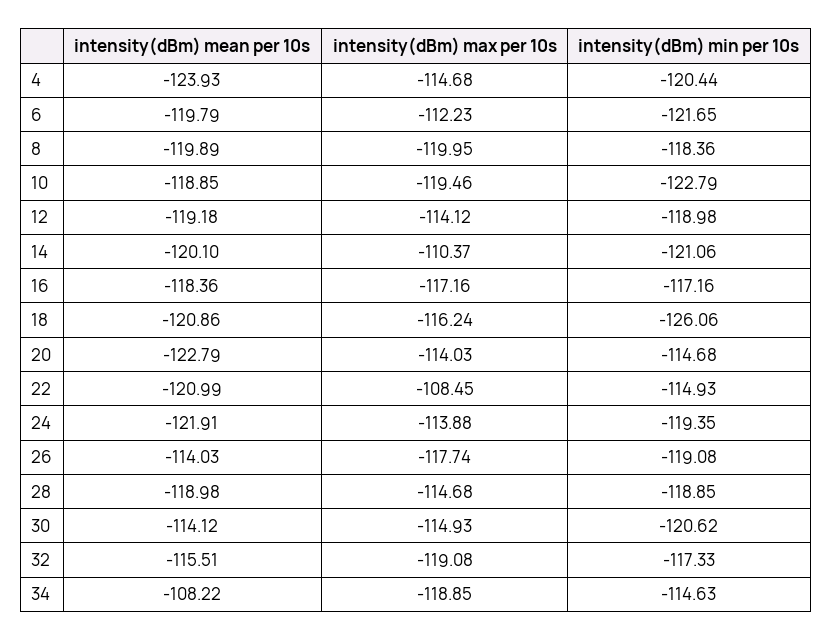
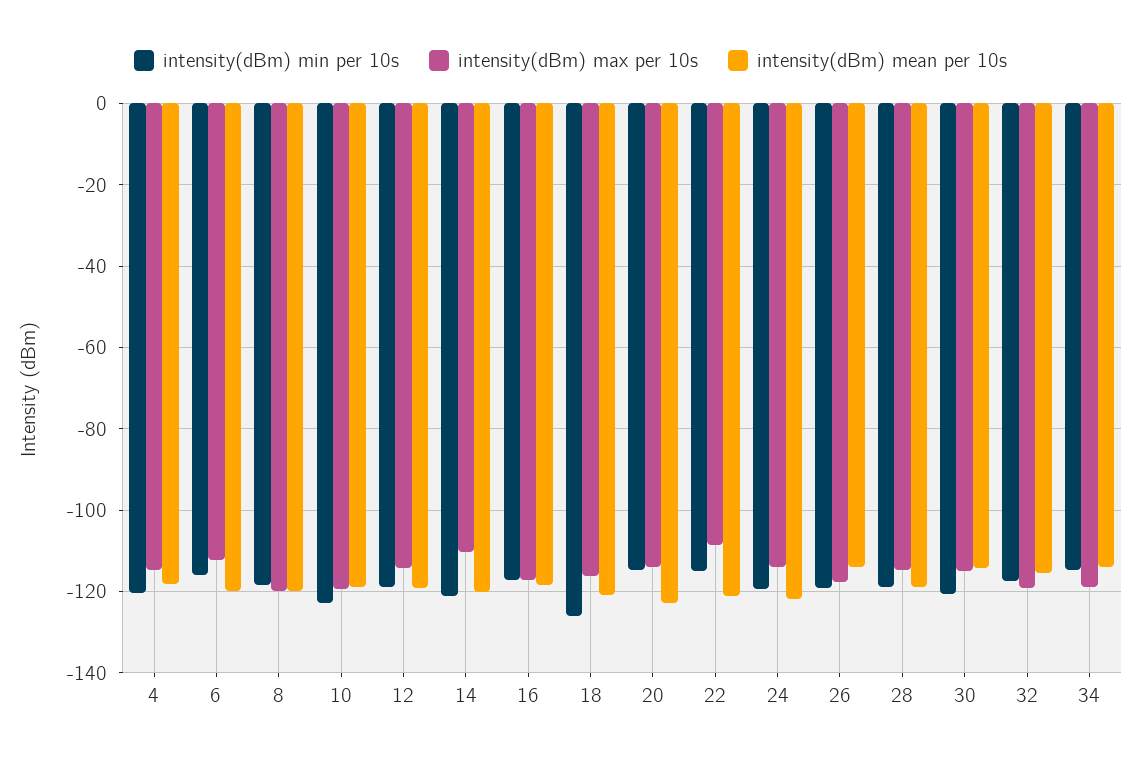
intensity(dBm) mean per 10s, 4: -123.93 -> -118
intensity(dBm) min per 10s, 6: -121.65 -> -116
intensity(dBm) mean per 10s, 34: -108.22 -> -114

